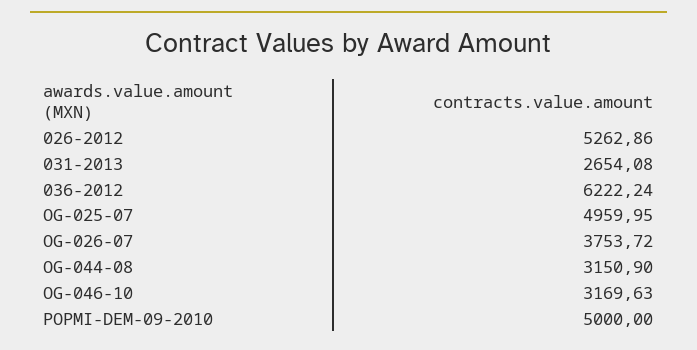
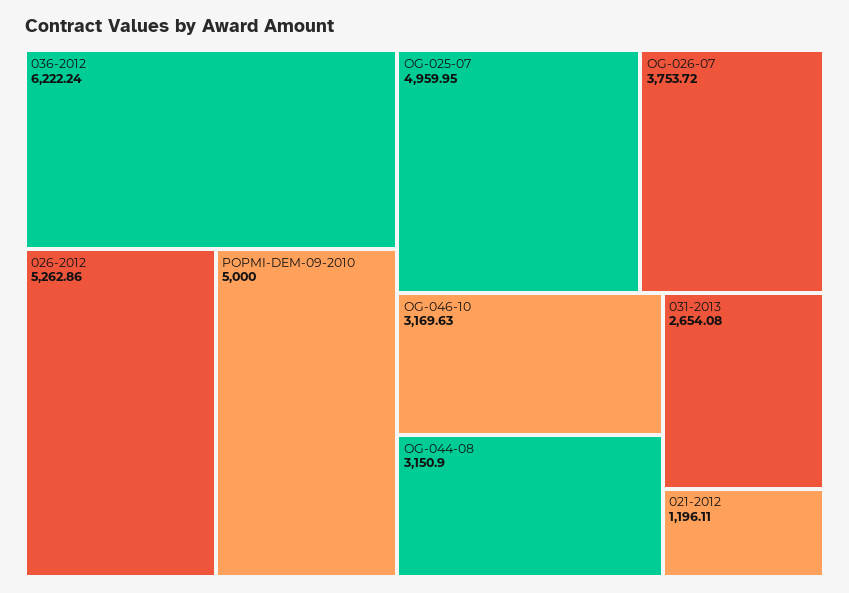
021-2012: none -> 1196.11

